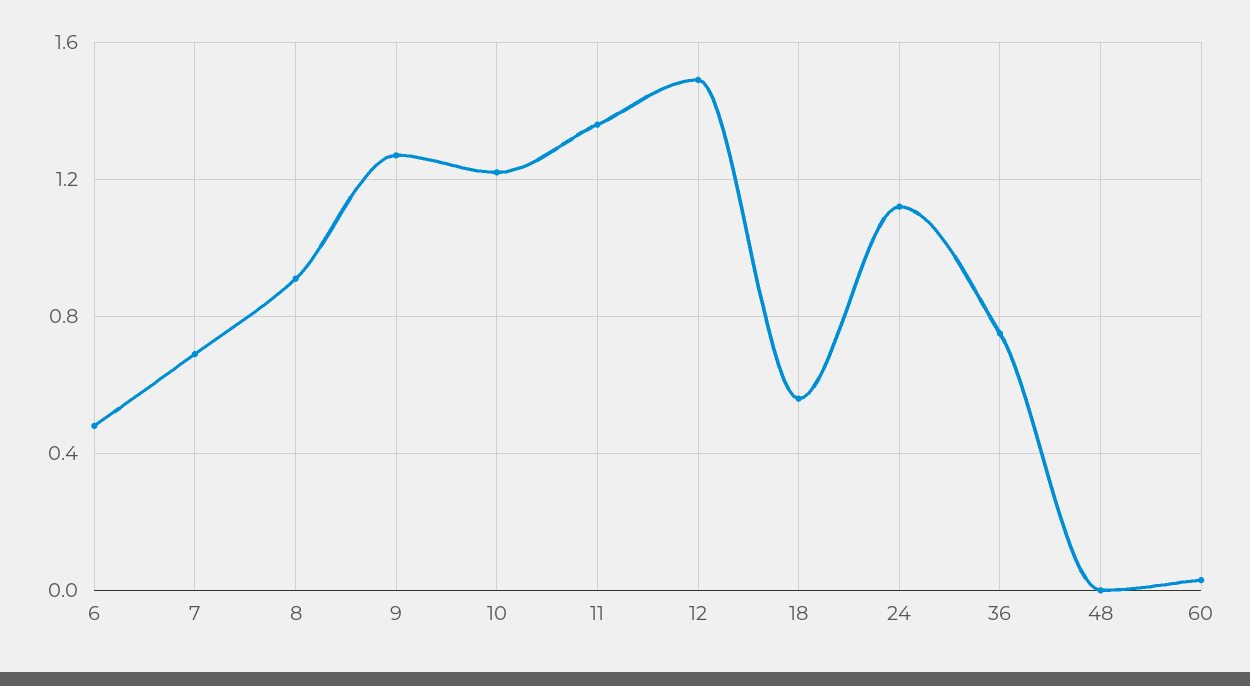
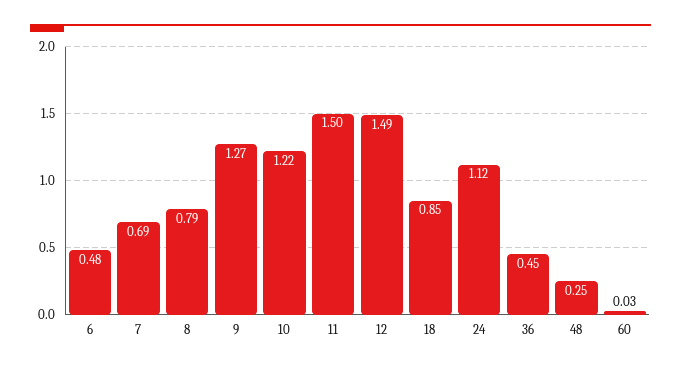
8: 0.9 -> 0.79
11: 1.35 -> 1.5
18: 0.55 -> 0.85
36: 0.75 -> 0.45
48: 0 -> 0.25

